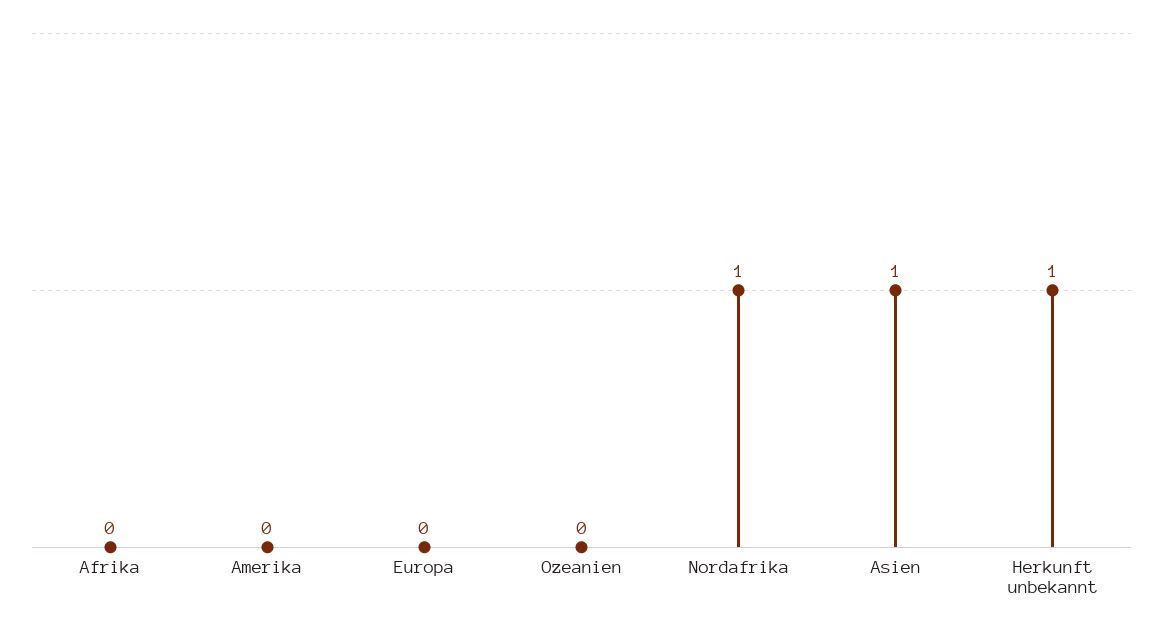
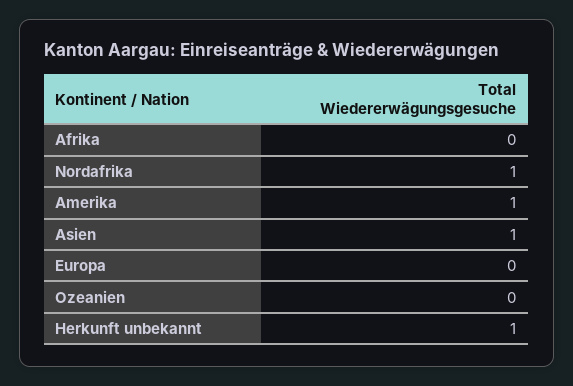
Amerika: 0 -> 1

